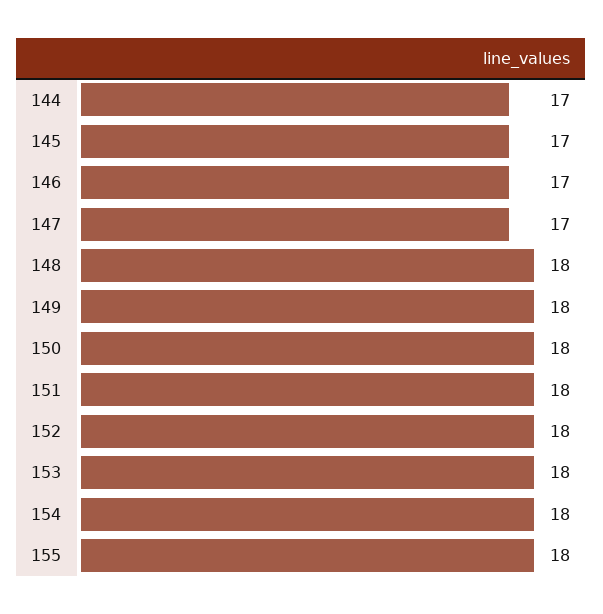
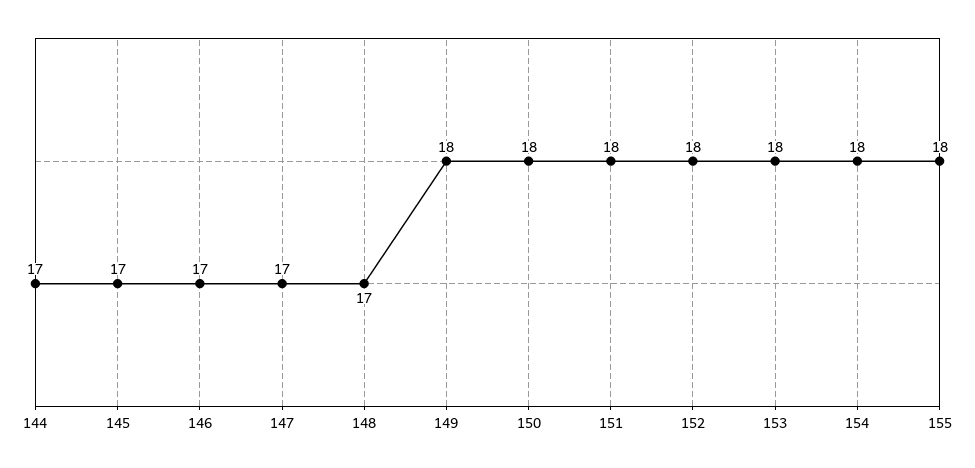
148: 18 -> 17

